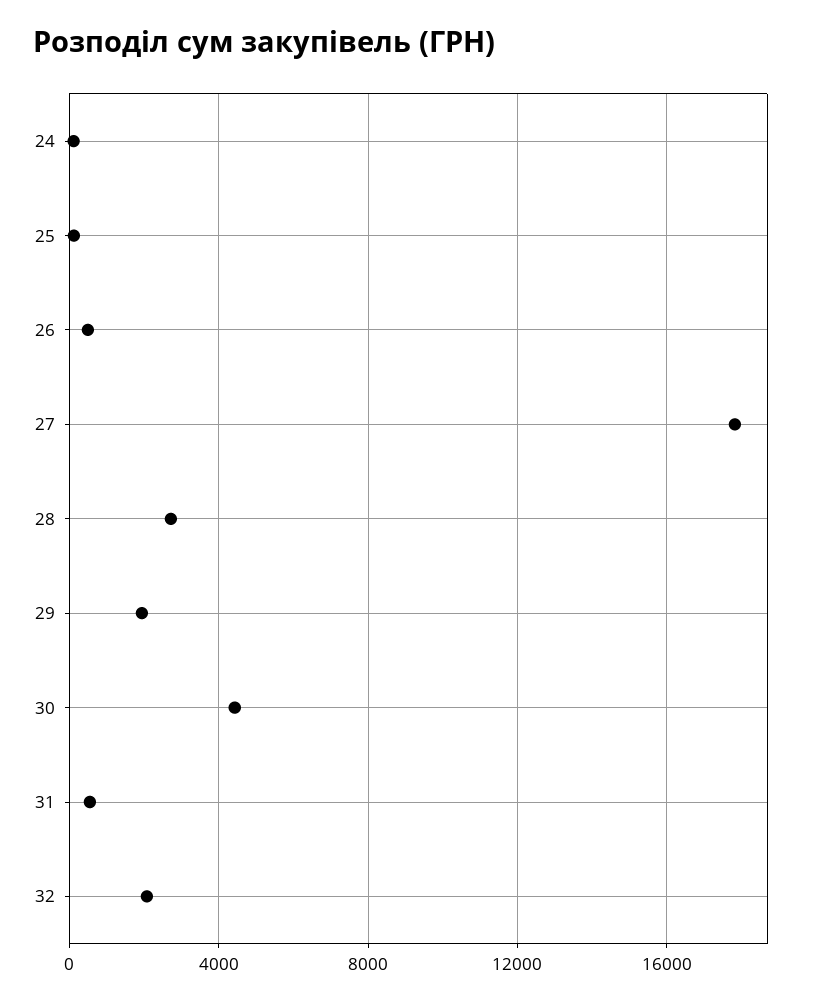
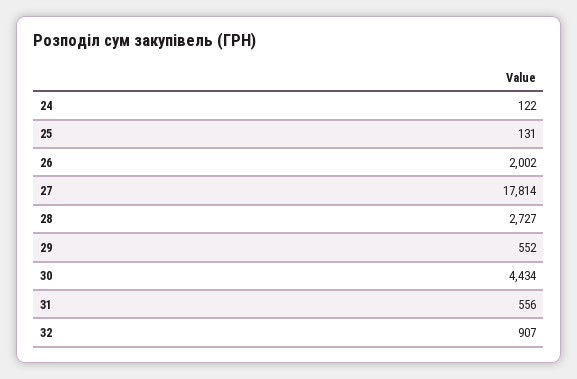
26: 500 -> 2002
29: 2000 -> 552
32: 2000 -> 907

